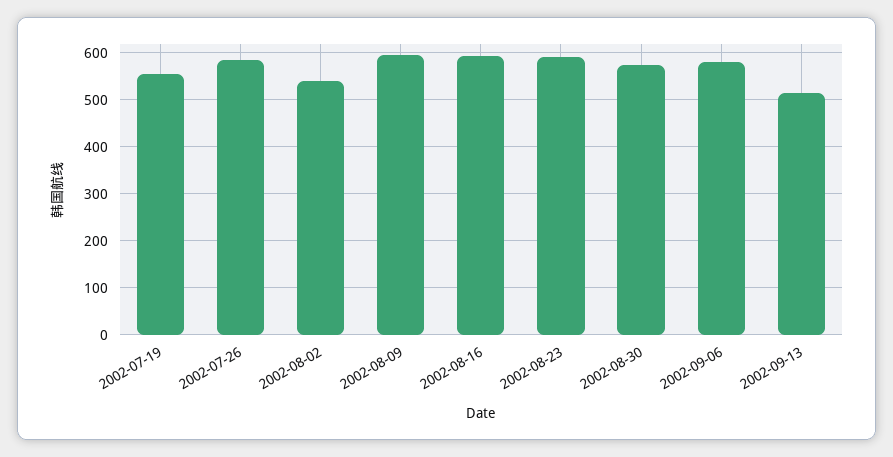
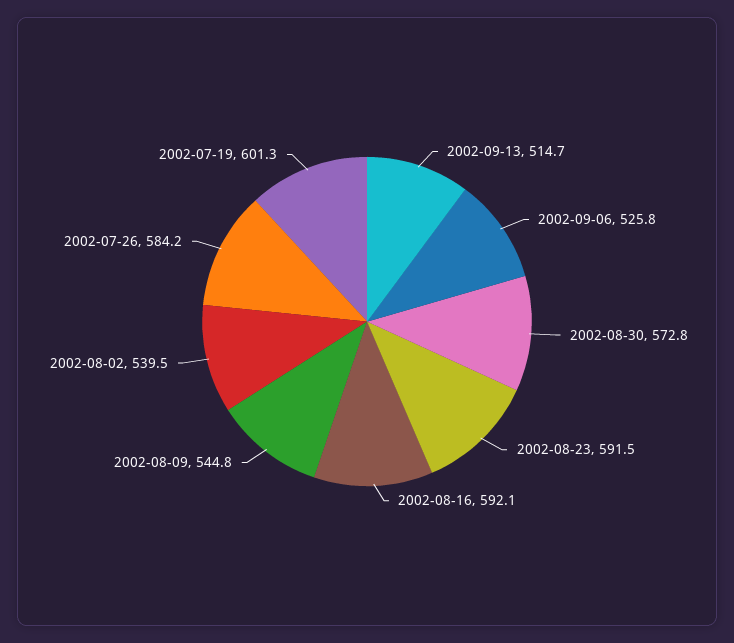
2002-07-19: 560 -> 601.3
2002-08-09: 600 -> 544.8
2002-09-06: 580 -> 525.8

